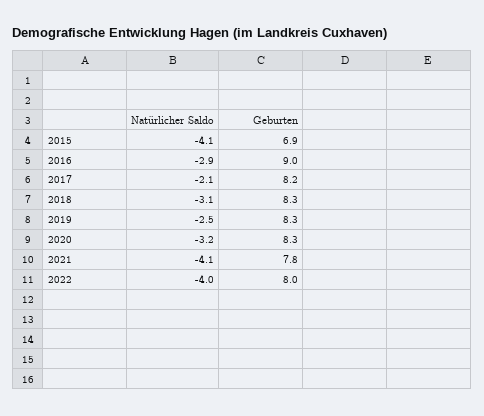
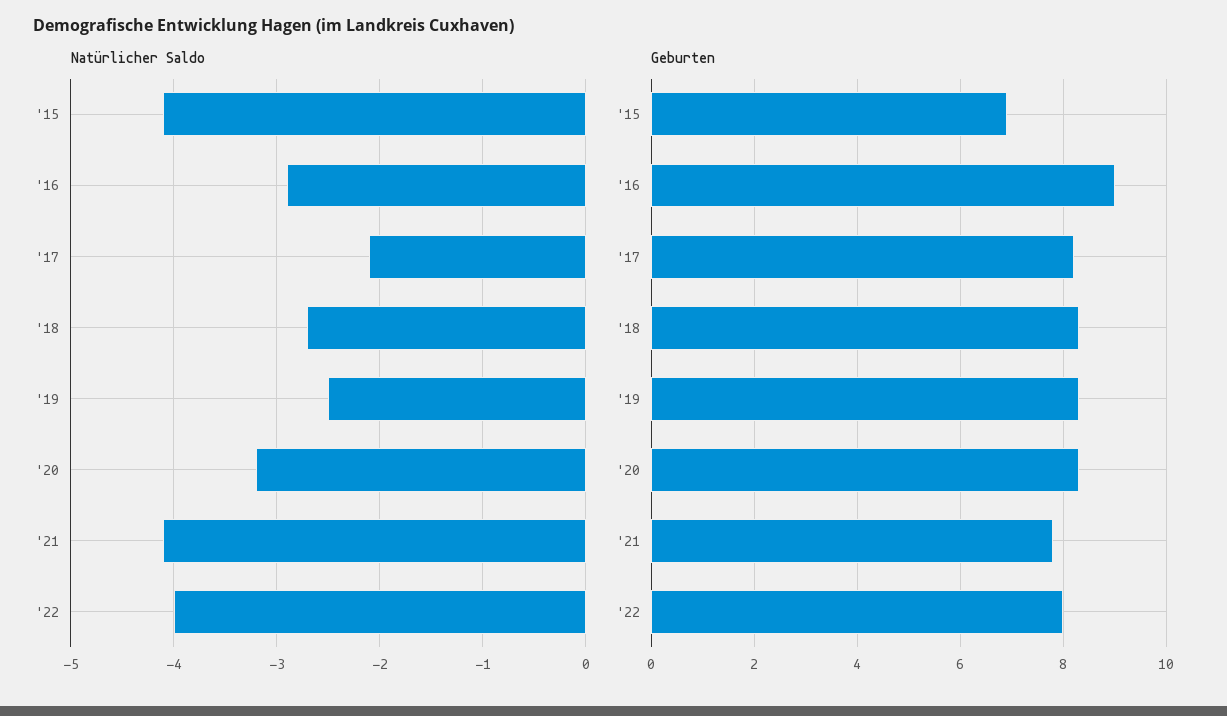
Natürlicher Saldo, 2018: -3.1 -> -2.7

